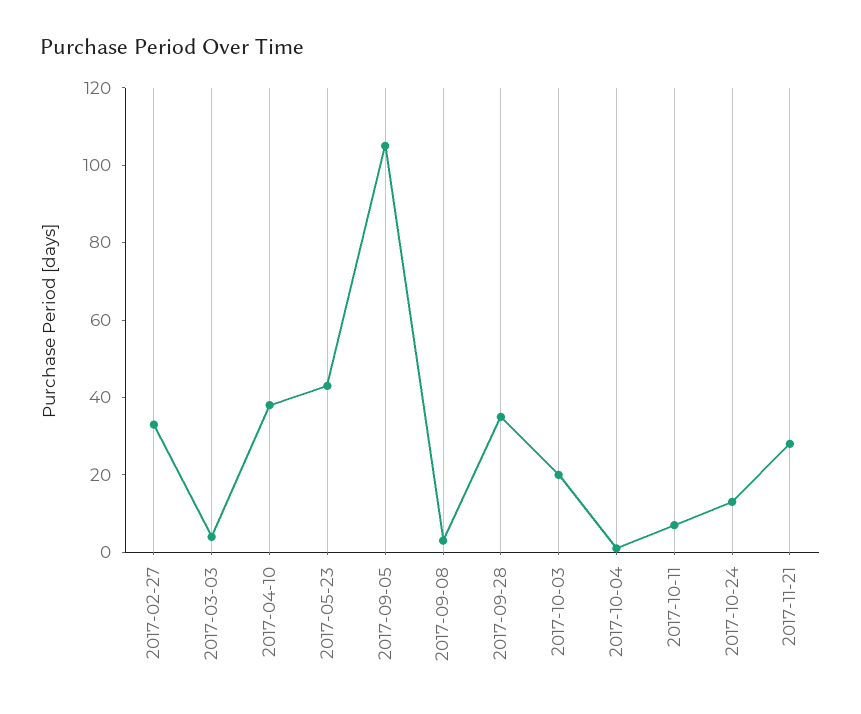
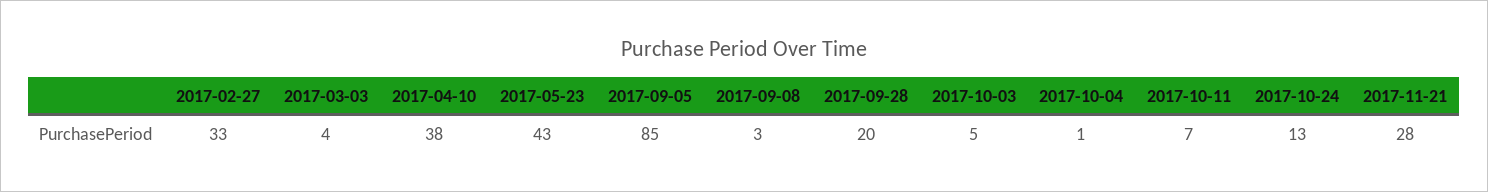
2017-09-05: 105 -> 85
2017-09-28: 35 -> 20
2017-10-03: 20 -> 5

